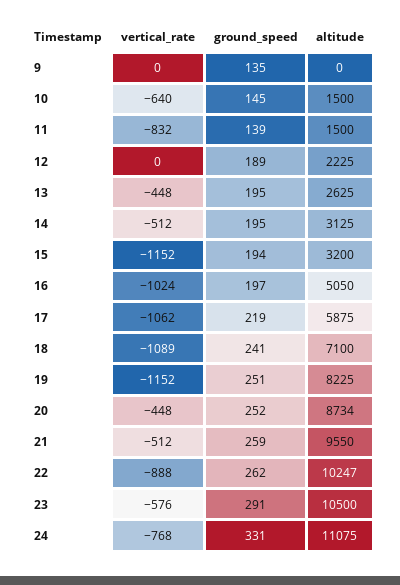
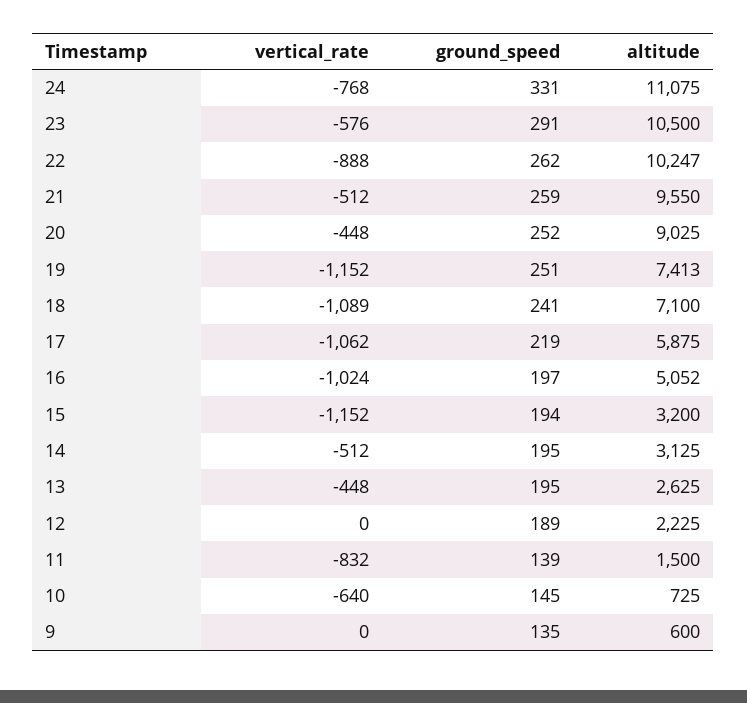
altitude, 9: 0 -> 600
altitude, 10: 1500 -> 725
altitude, 16: 5050 -> 5052
altitude, 19: 8225 -> 7413
altitude, 20: 8734 -> 9025

